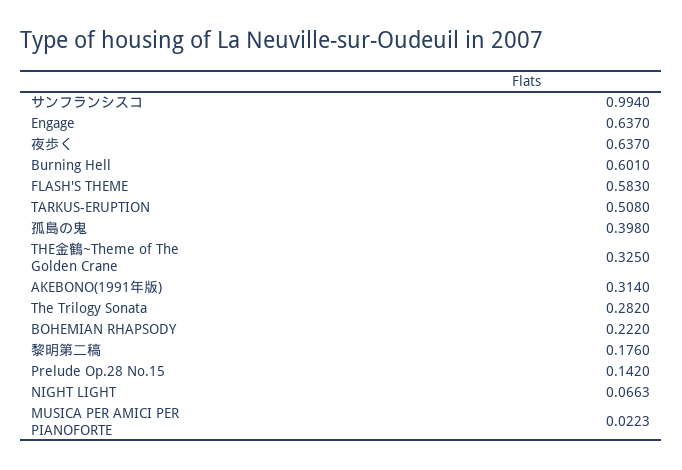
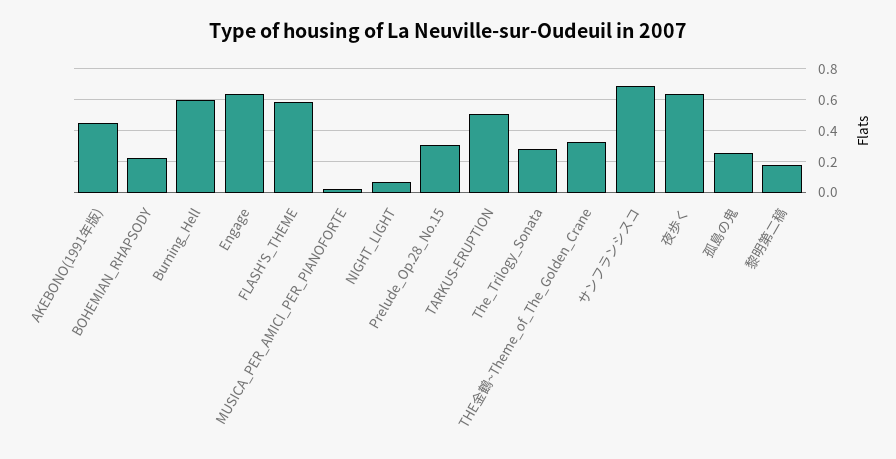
サンフランシスコ: 0.994 -> 0.7
孤島の鬼: 0.398 -> 0.25
AKEBONO(1991年版): 0.314 -> 0.45
Prelude Op.28 No.15: 0.142 -> 0.3

